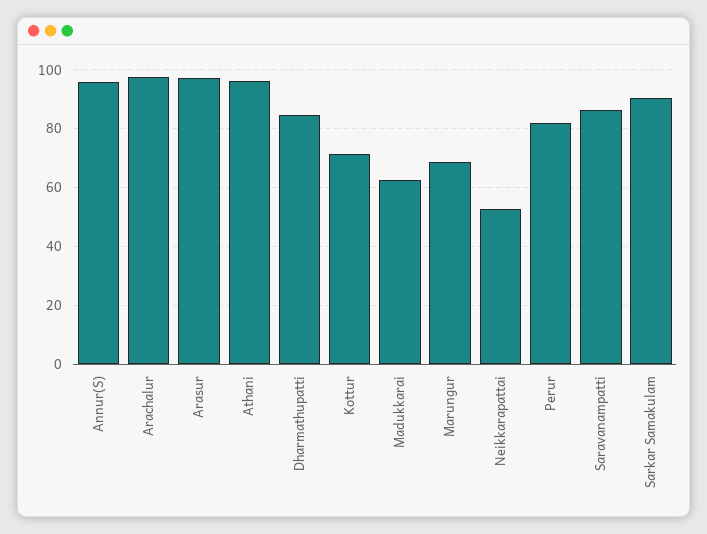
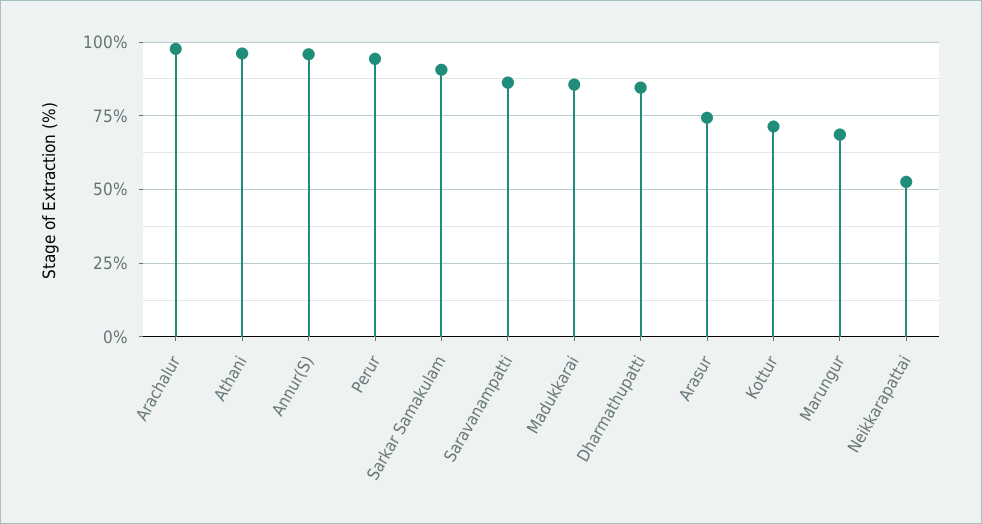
Arasur: 97.5 -> 75
Madukkarai: 62.5 -> 85
Perur: 82.5 -> 95

